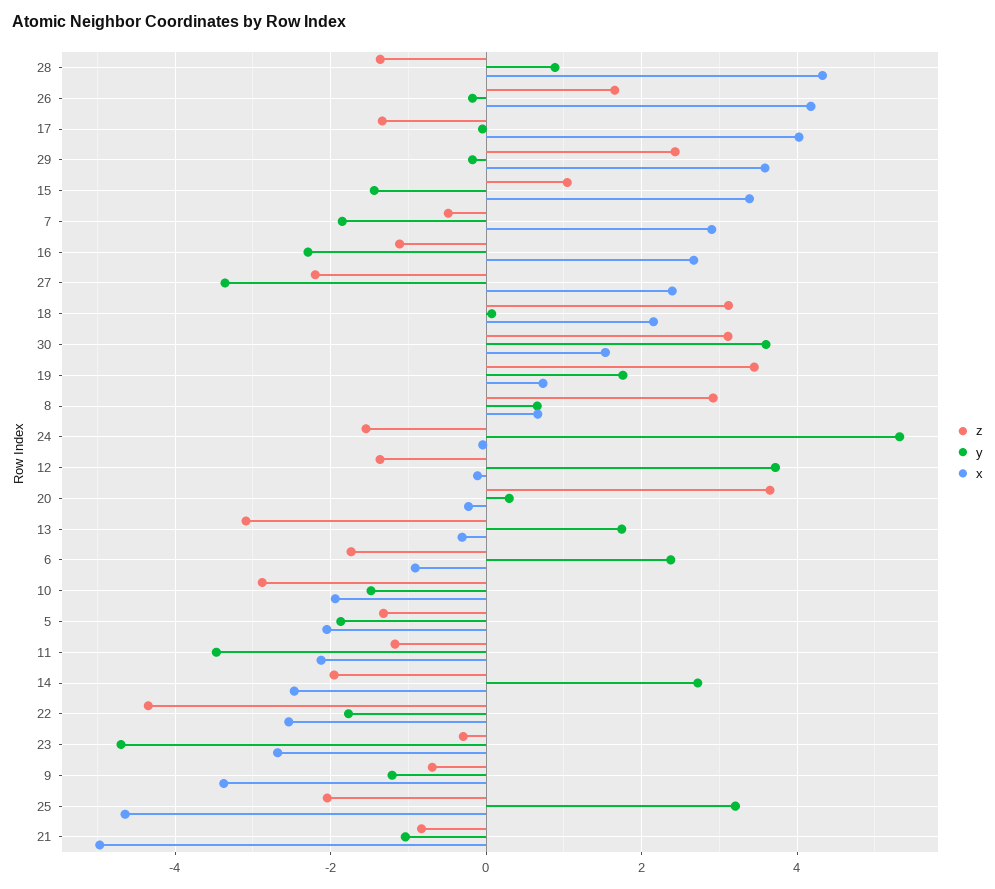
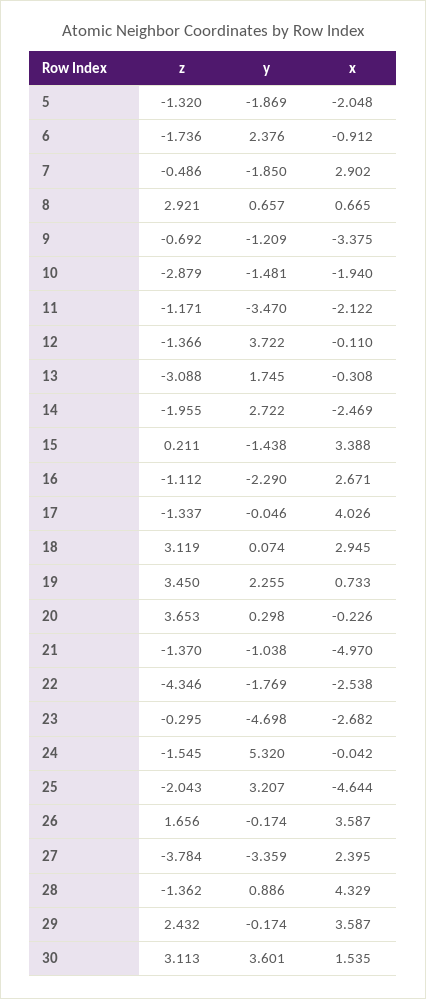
x, 26: 4.2 -> 3.587
z, 15: 1 -> 0.211
z, 27: -2.2 -> -3.784
x, 18: 2.2 -> 2.945
y, 19: 1.8 -> 2.255
z, 21: -0.8 -> -1.37

